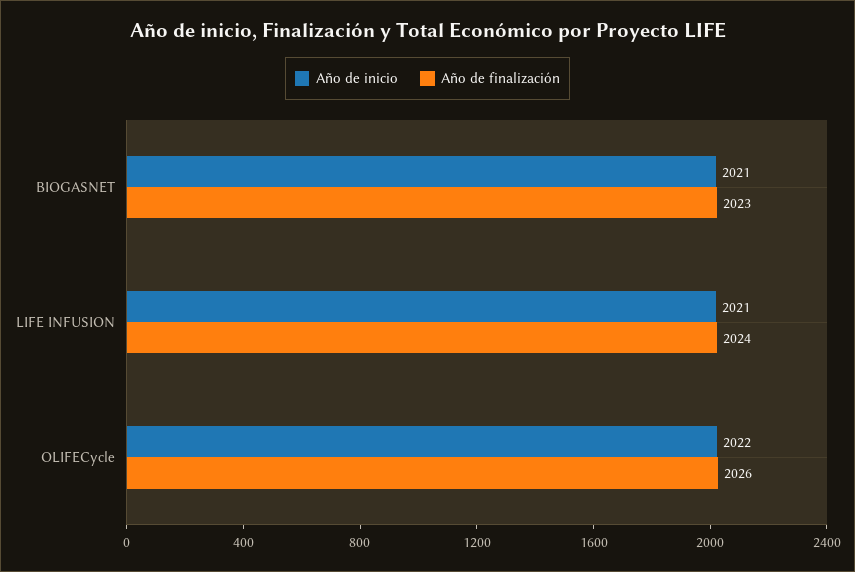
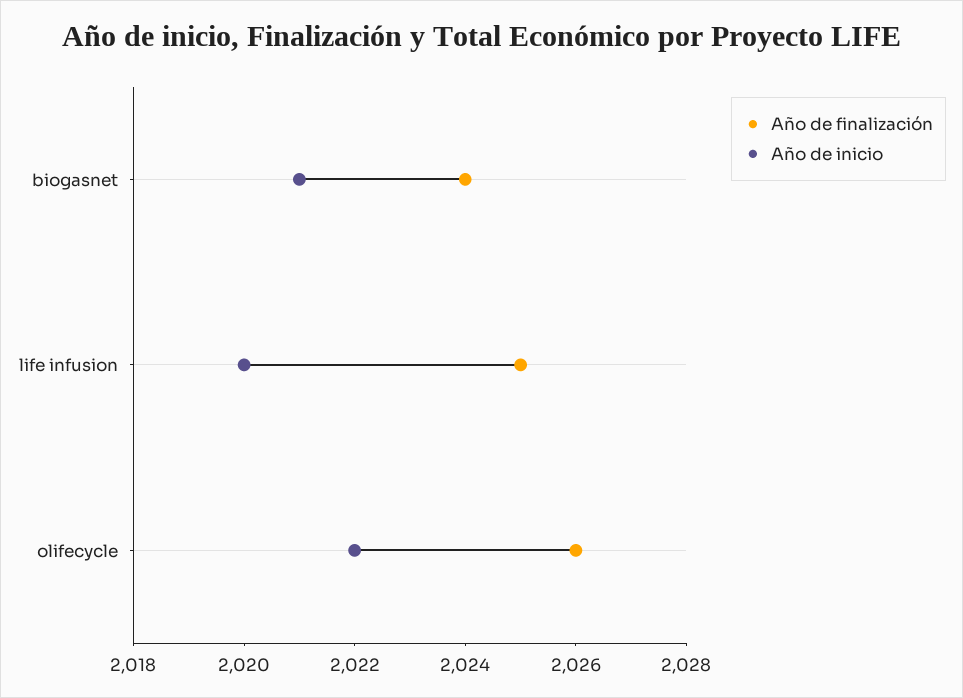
Año de finalización, BIOGASNET: 2023 -> 2024
Año de inicio, LIFE INFUSION: 2021 -> 2020
Año de finalización, LIFE INFUSION: 2024 -> 2025

